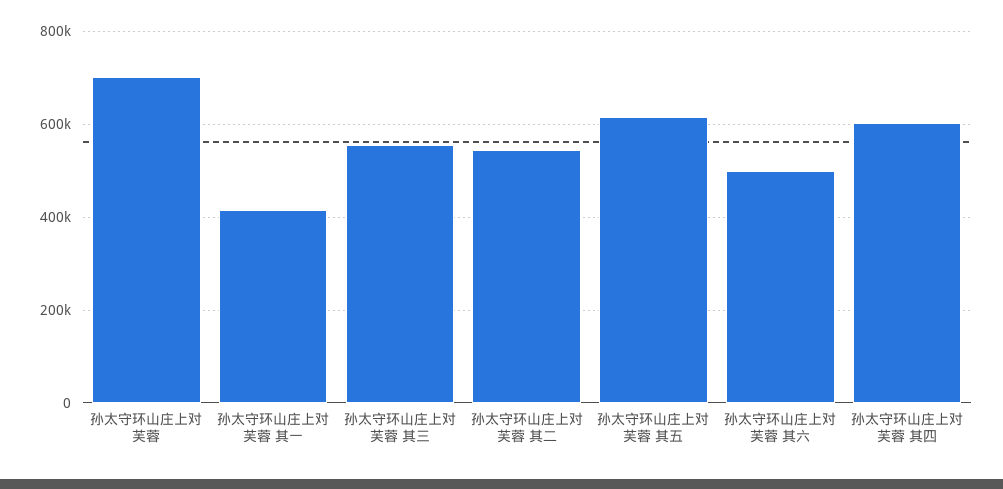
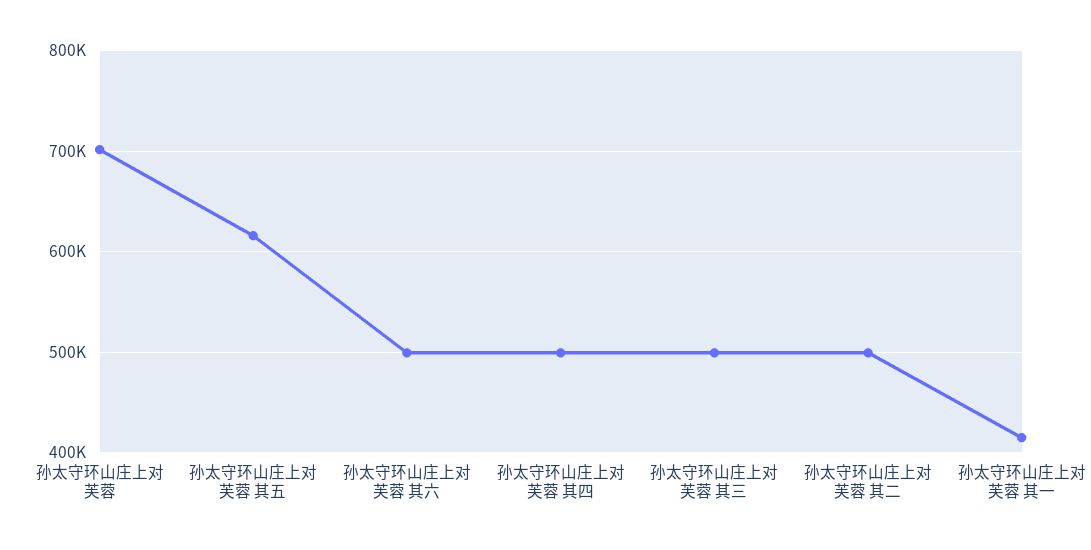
孙太守环山庄上对芙蓉 其三: 560000 -> 500000
孙太守环山庄上对芙蓉 其二: 540000 -> 500000
孙太守环山庄上对芙蓉 其四: 600000 -> 500000

